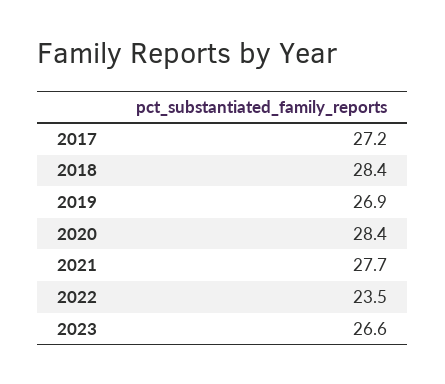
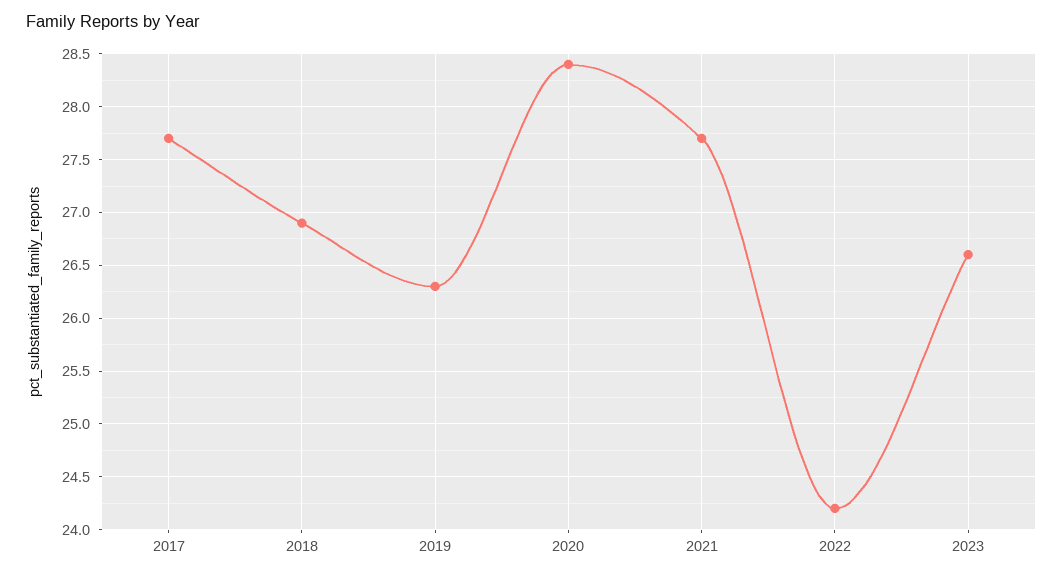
2017: 27.2 -> 27.7
2018: 28.4 -> 26.9
2019: 26.9 -> 26.3
2022: 23.5 -> 24.2

